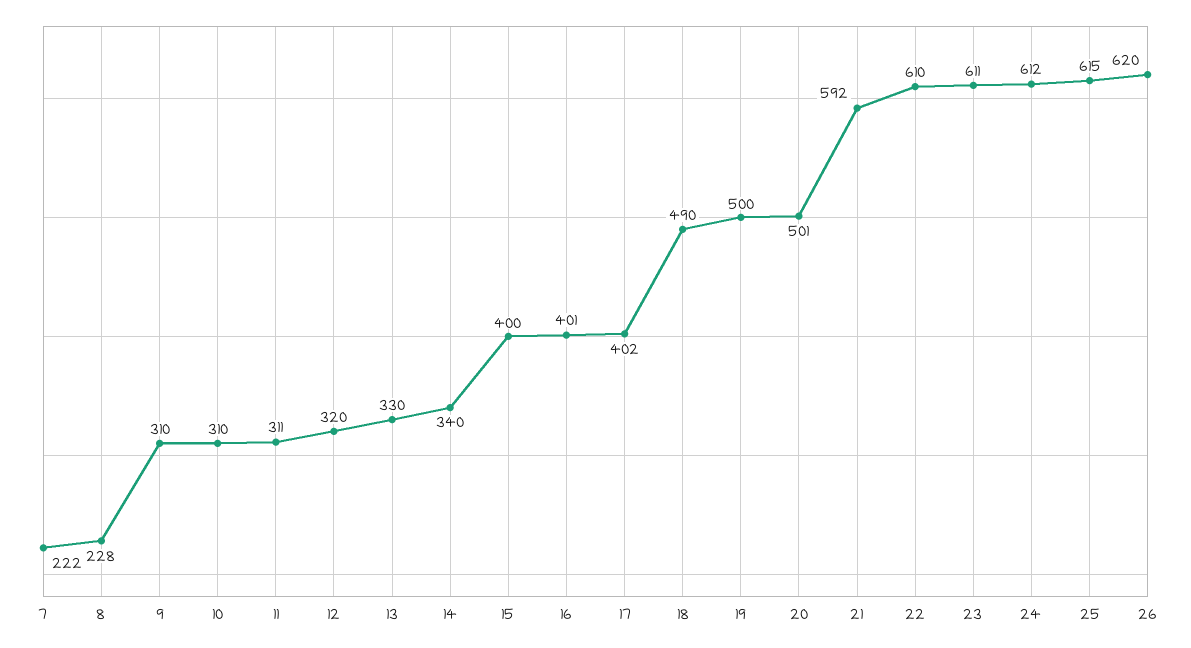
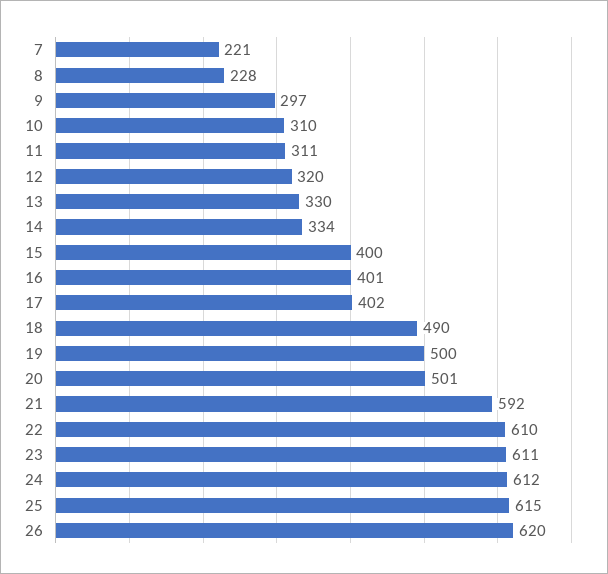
7: 222 -> 221
9: 310 -> 297
14: 340 -> 334

